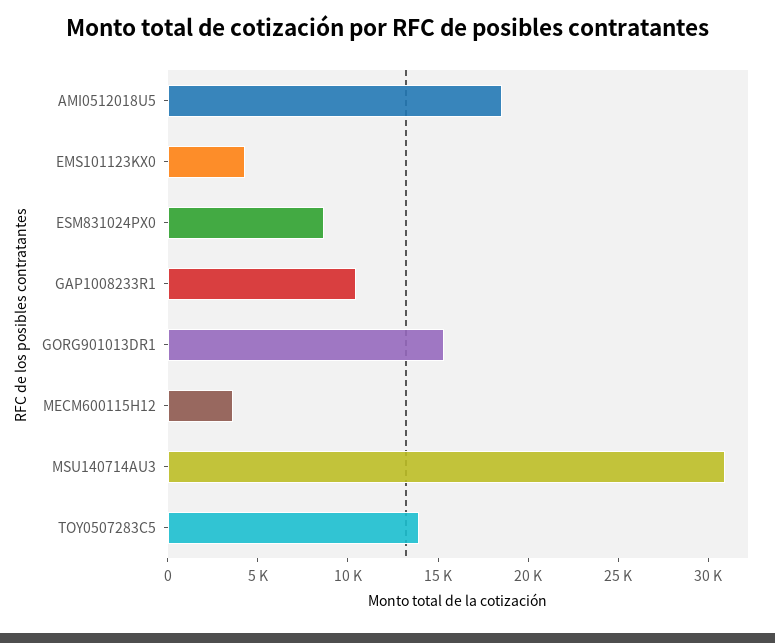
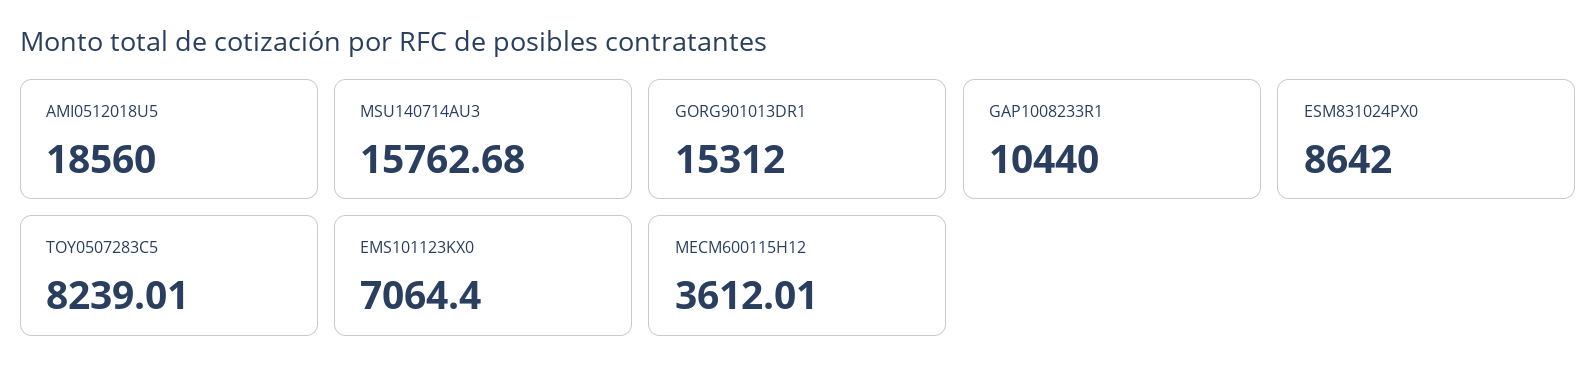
EMS101123KX0: 4000 -> 7064.4
MSU140714AU3: 31000 -> 15762.68
TOY0507283C5: 14000 -> 8239.01

